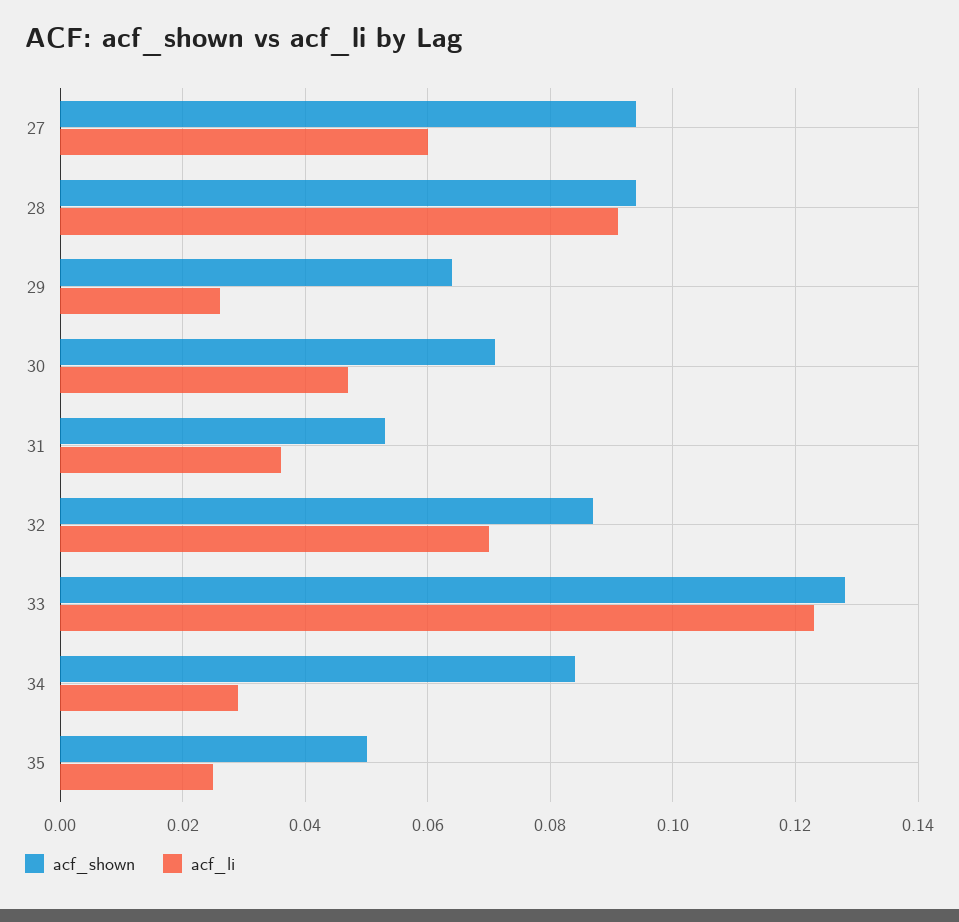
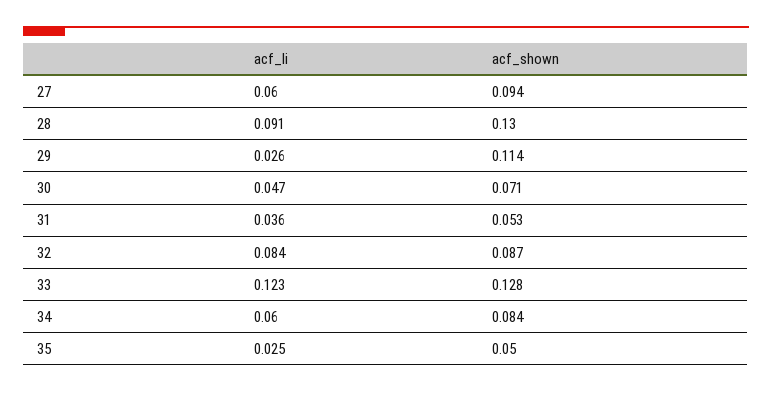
acf_shown, 28: 0.095 -> 0.13
acf_shown, 29: 0.065 -> 0.114
acf_li, 32: 0.07 -> 0.084
acf_li, 34: 0.03 -> 0.06

